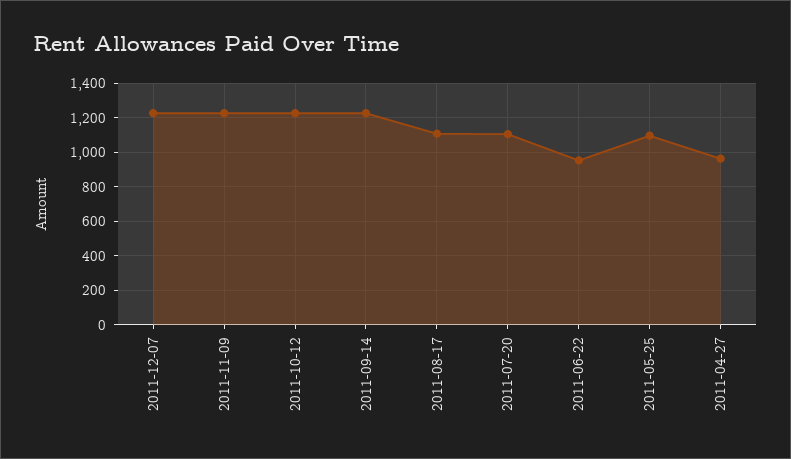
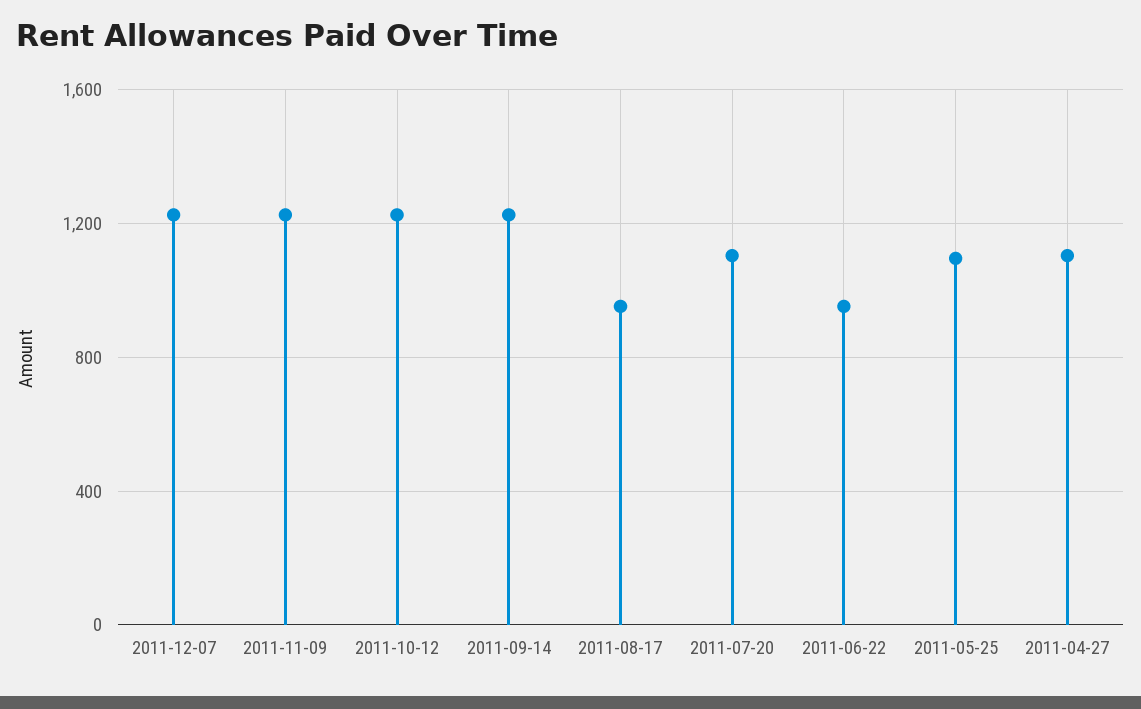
2011-08-17: 1100 -> 950
2011-04-27: 950 -> 1100

